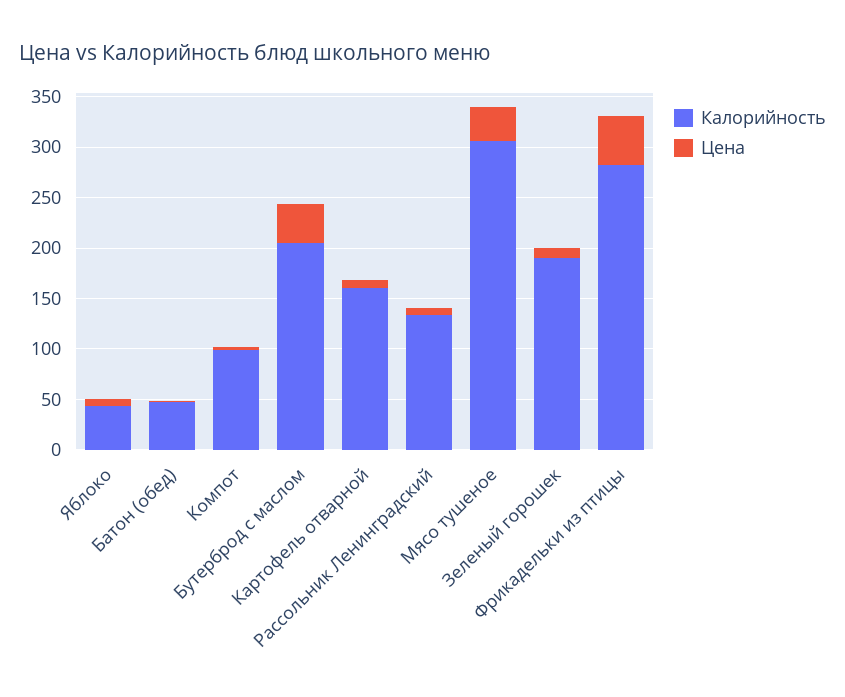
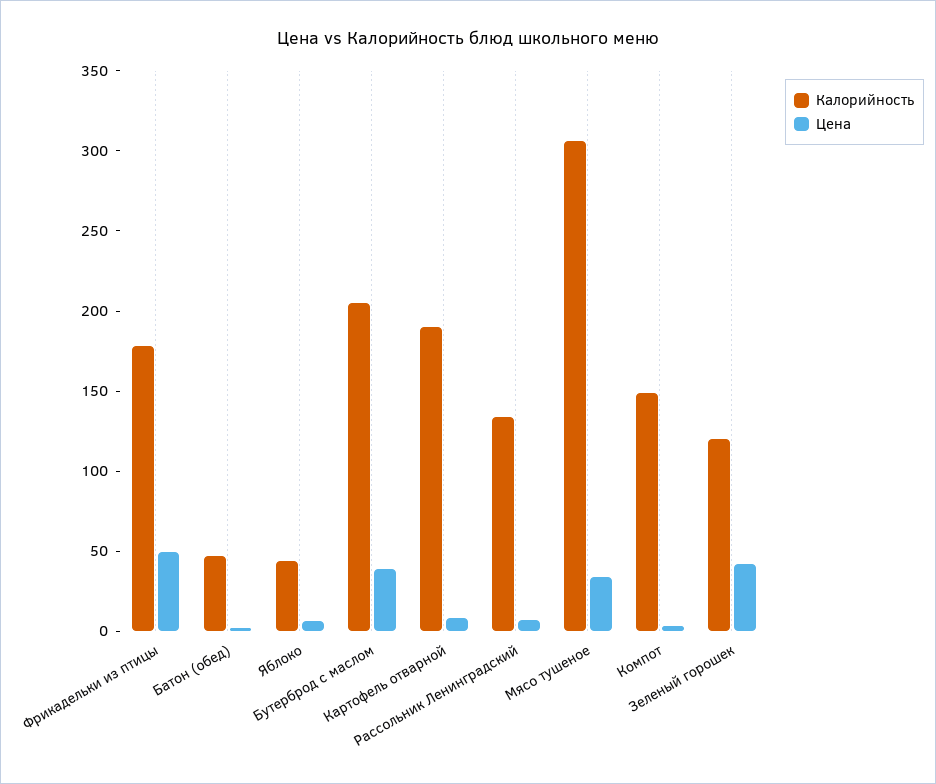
Калорийность, Компот: 100 -> 150
Калорийность, Картофель отварной: 160 -> 190
Калорийность, Зеленый горошек: 190 -> 120
Цена, Зеленый горошек: 10 -> 40
Калорийность, Фрикадельки из птицы: 280 -> 180

